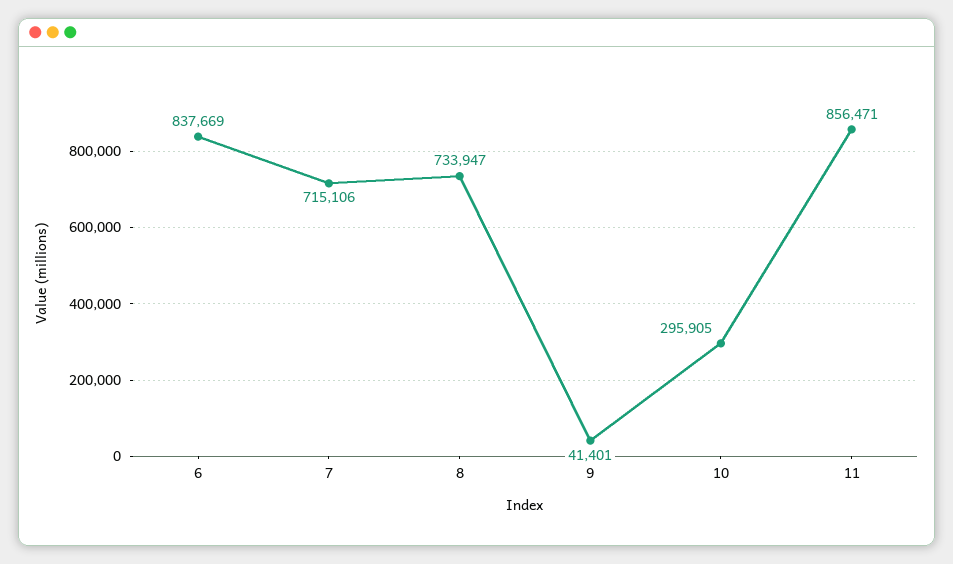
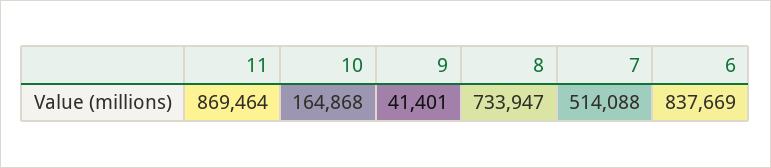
7: 715106 -> 514088
10: 295905 -> 164868
11: 856471 -> 869464

